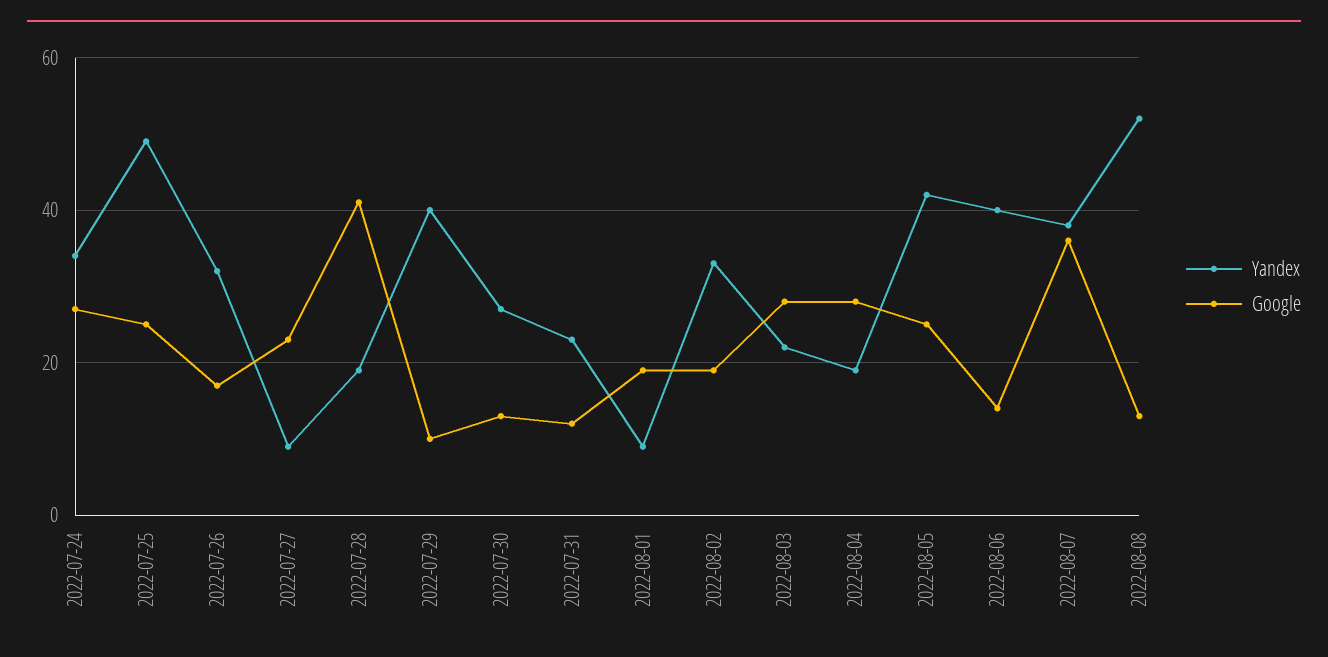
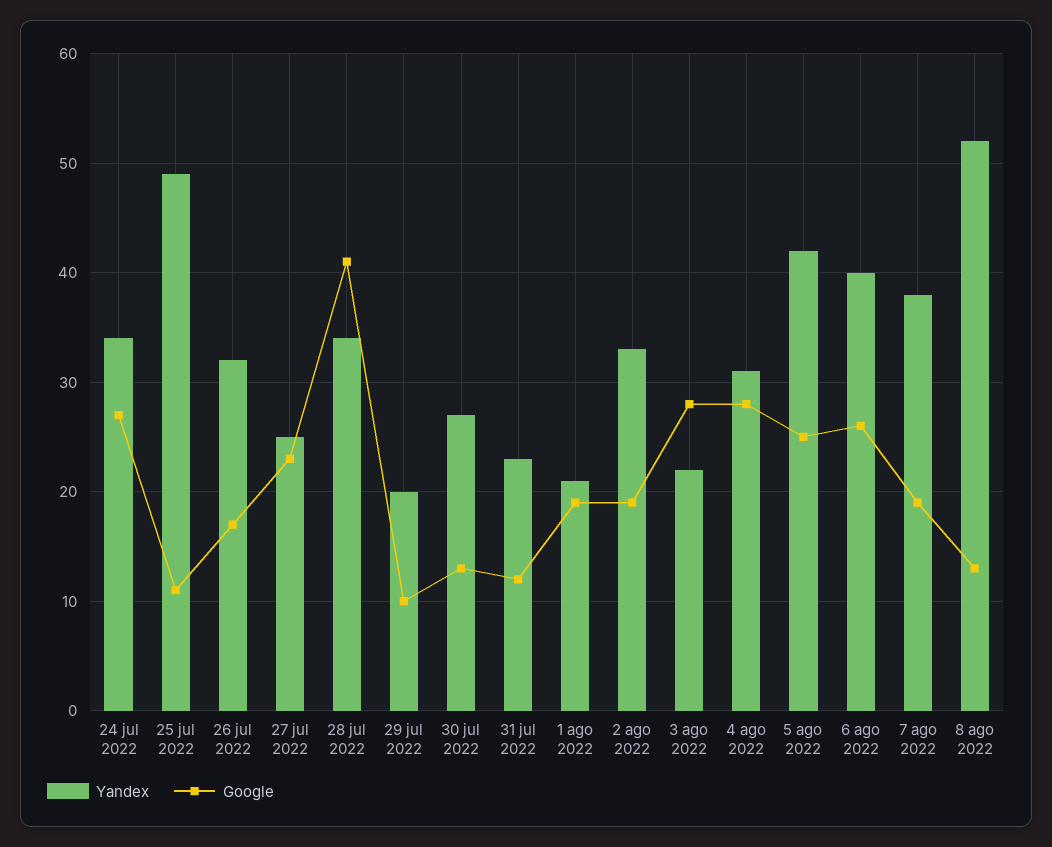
Google, 2022-07-25: 25 -> 11
Yandex, 2022-07-27: 10 -> 25
Yandex, 2022-07-28: 20 -> 34
Yandex, 2022-07-29: 40 -> 20
Yandex, 2022-08-01: 10 -> 21
Yandex, 2022-08-04: 20 -> 31
Google, 2022-08-06: 15 -> 26
Google, 2022-08-07: 35 -> 19

